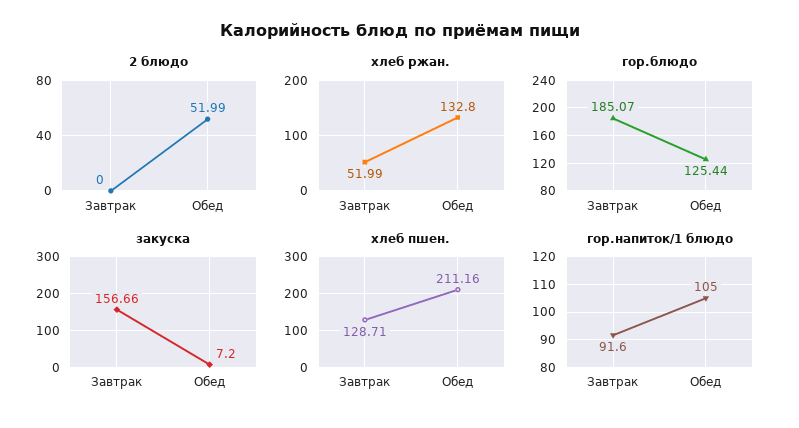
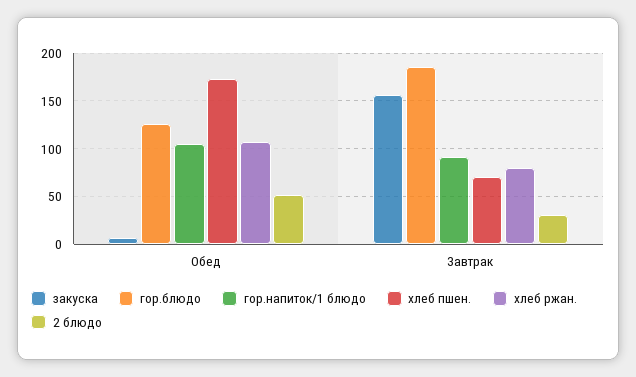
2 блюдо, Завтрак: 0 -> 30
хлеб ржан., Завтрак: 51.99 -> 80
хлеб ржан., Обед: 132.8 -> 110
хлеб пшен., Завтрак: 128.71 -> 70
хлеб пшен., Обед: 211.16 -> 170

